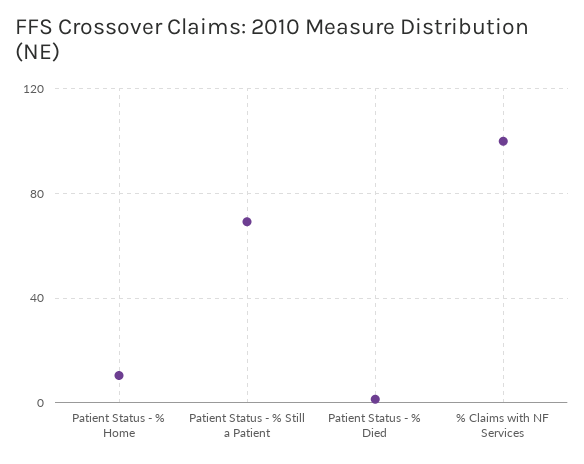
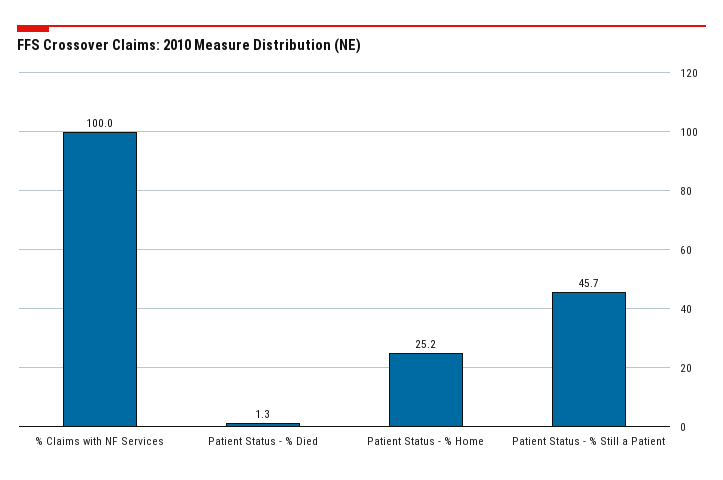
Patient Status - % Home: 10 -> 25.2
Patient Status - % Still a Patient: 70 -> 45.7

